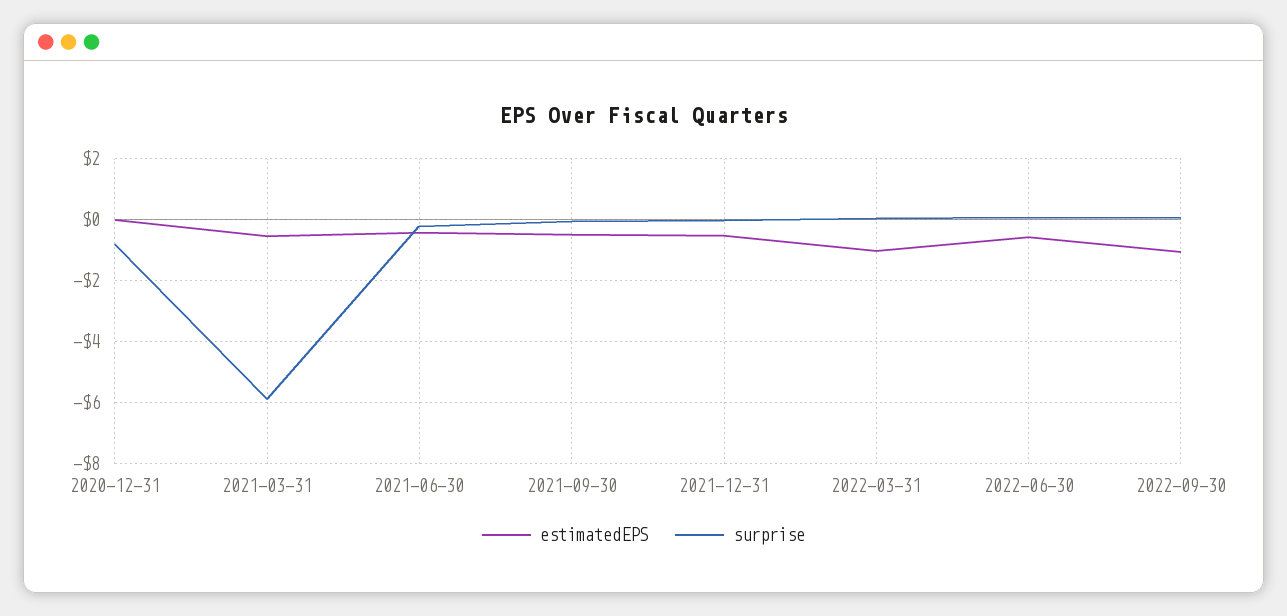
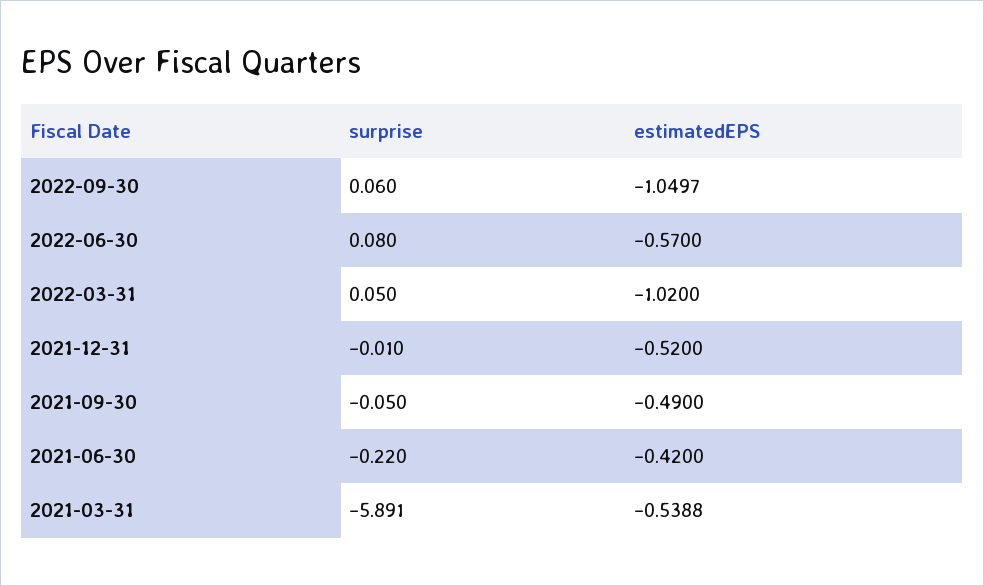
estimatedEPS, 2020-12-31: 0 -> none
surprise, 2020-12-31: -0.8 -> none

